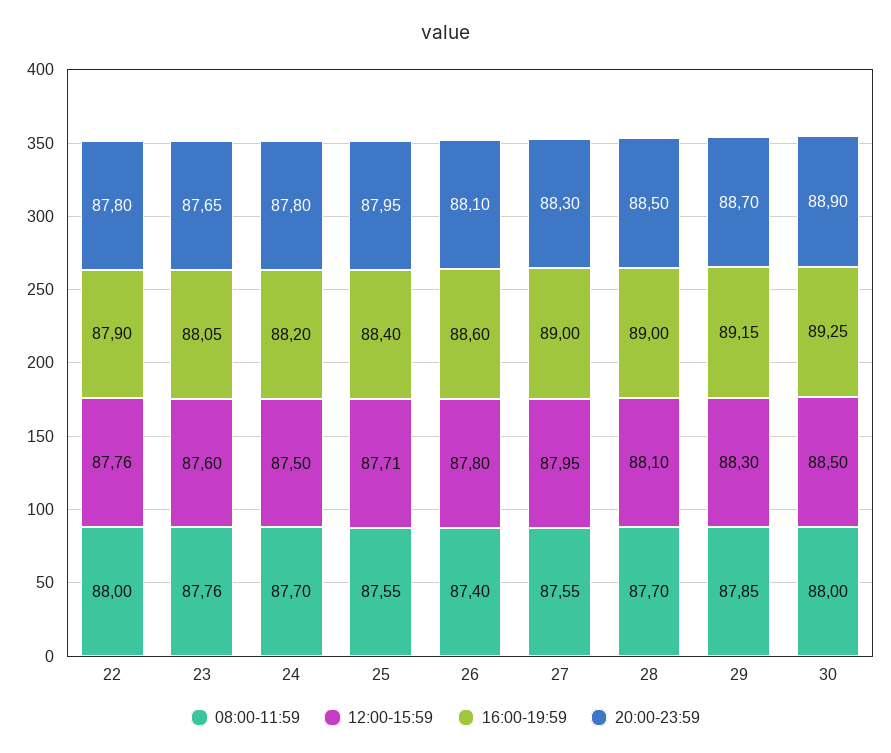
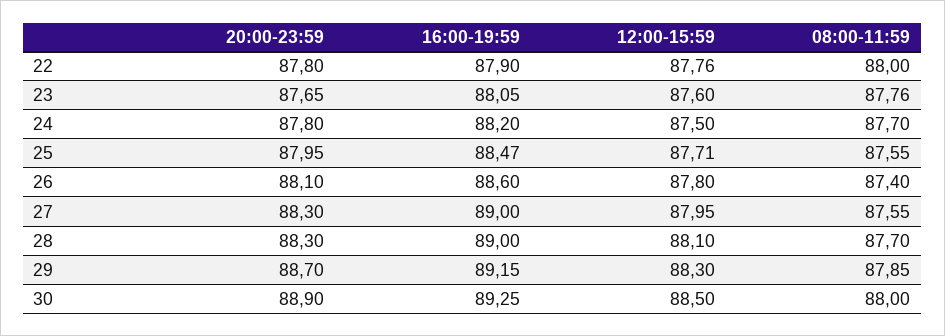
16:00-19:59, 25: 88.4 -> 88.47
20:00-23:59, 28: 88.5 -> 88.3

